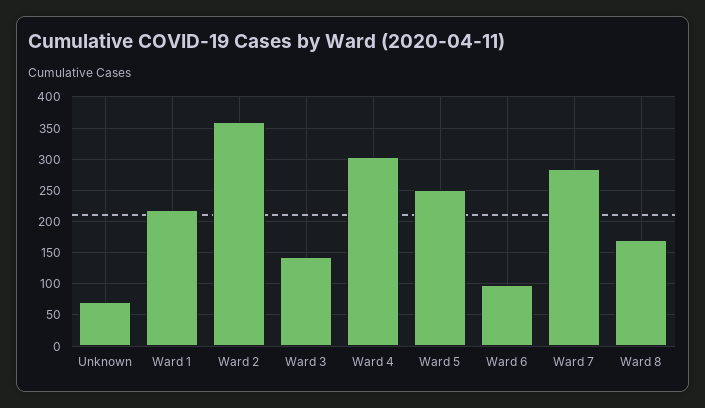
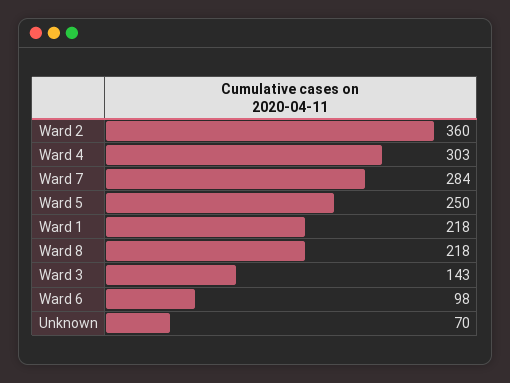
Ward 8: 170 -> 218

